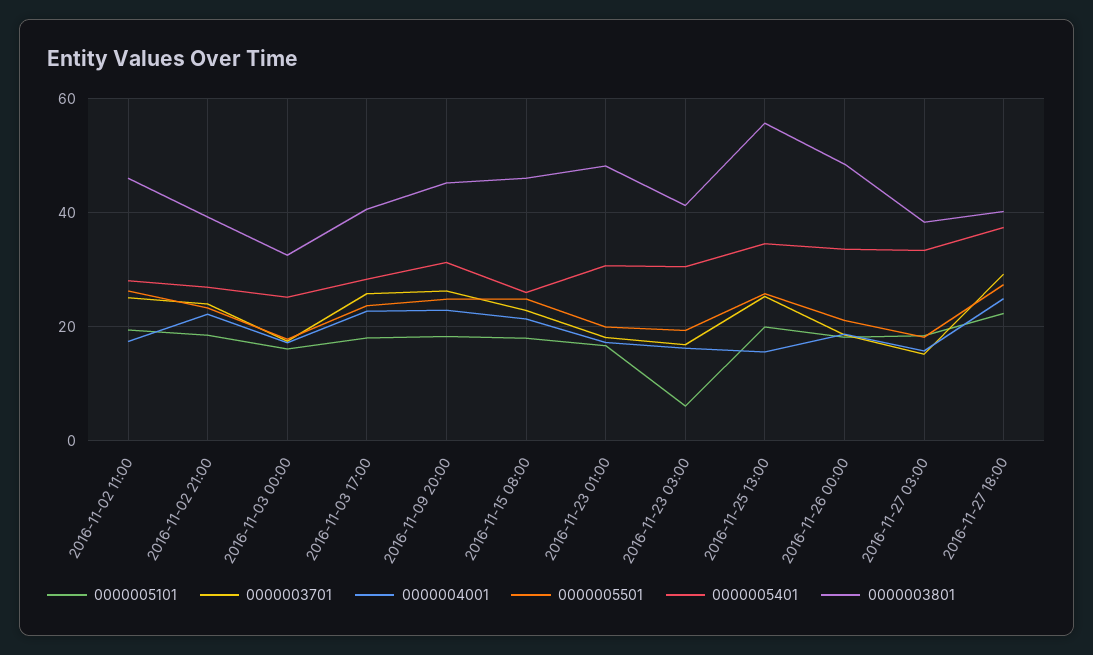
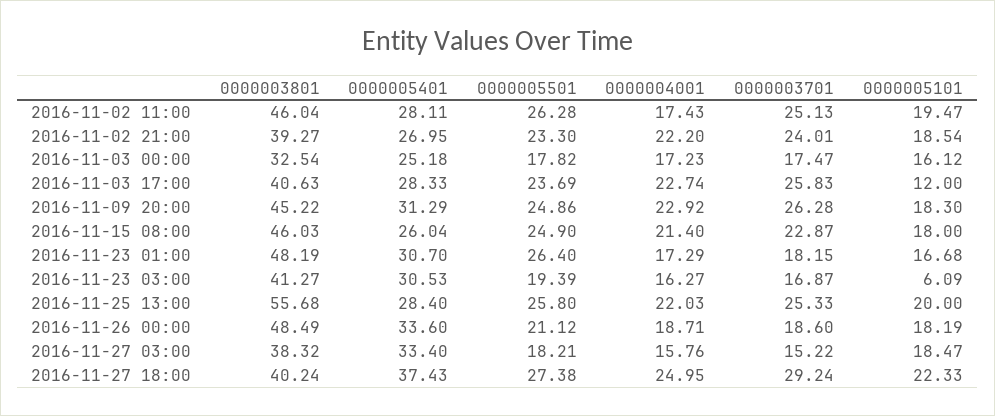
0000005101, 2016-11-03 17:00: 18 -> 12
0000005501, 2016-11-23 01:00: 20 -> 26.4
0000004001, 2016-11-25 13:00: 16 -> 22.03
0000005401, 2016-11-25 13:00: 34 -> 28.4

